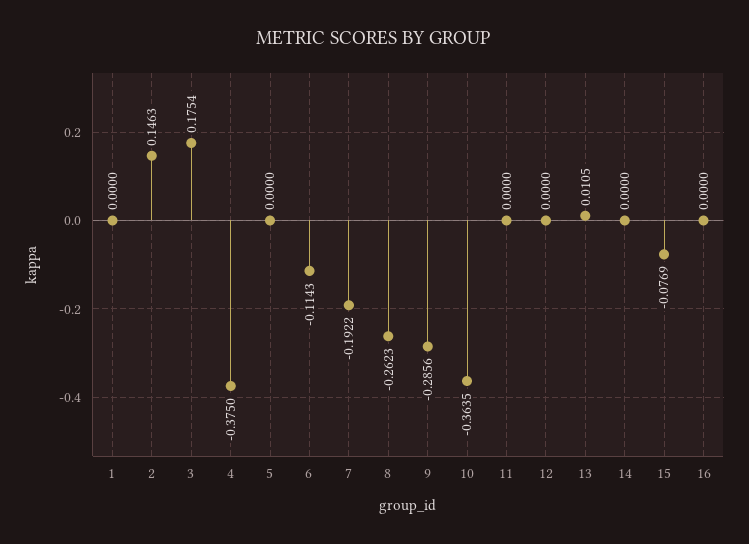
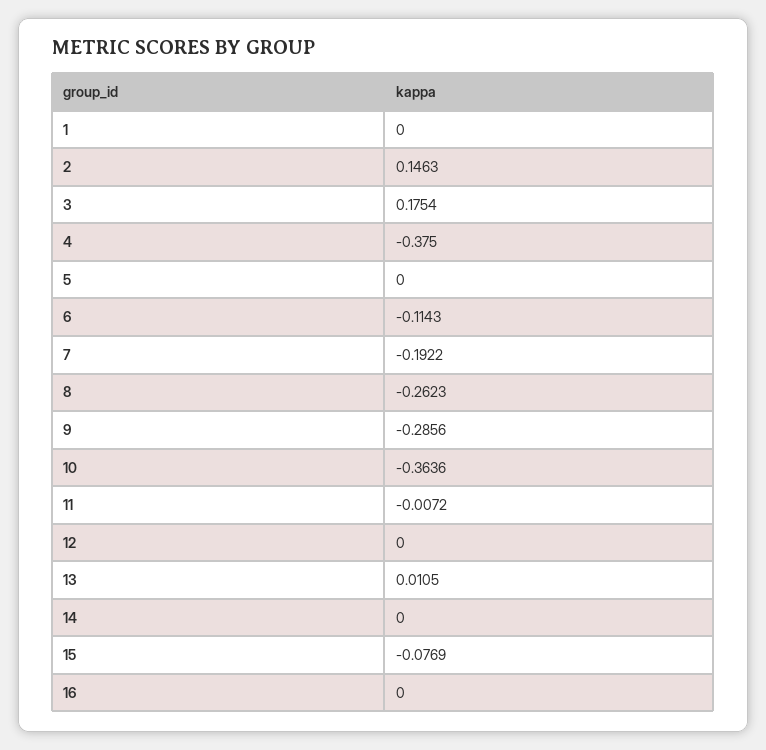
10: -0.3635 -> -0.3636
11: 0 -> -0.0072

